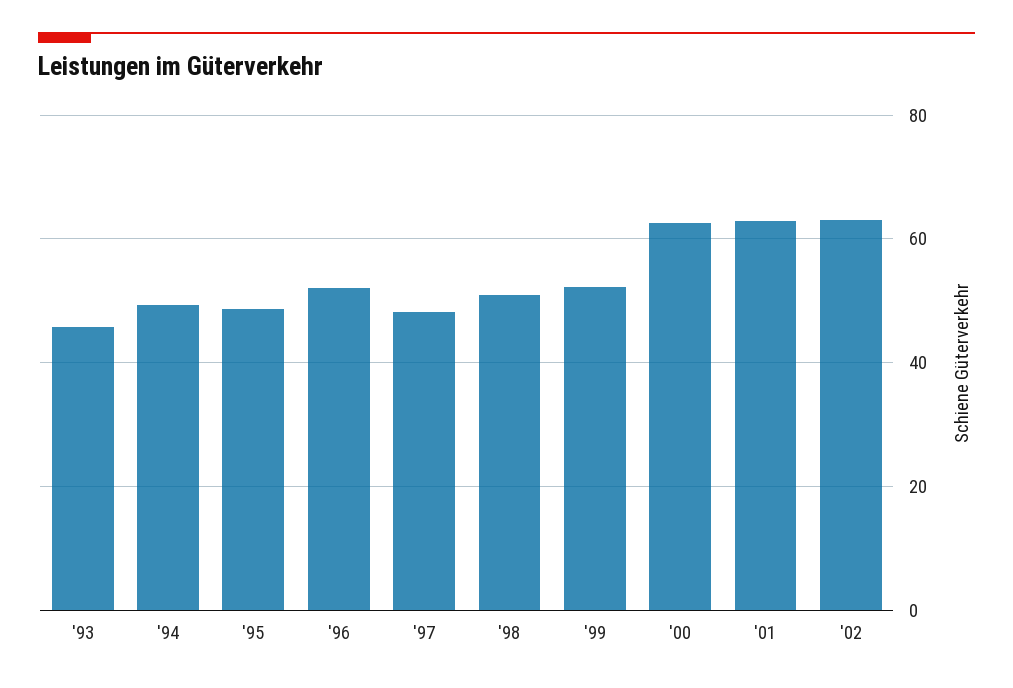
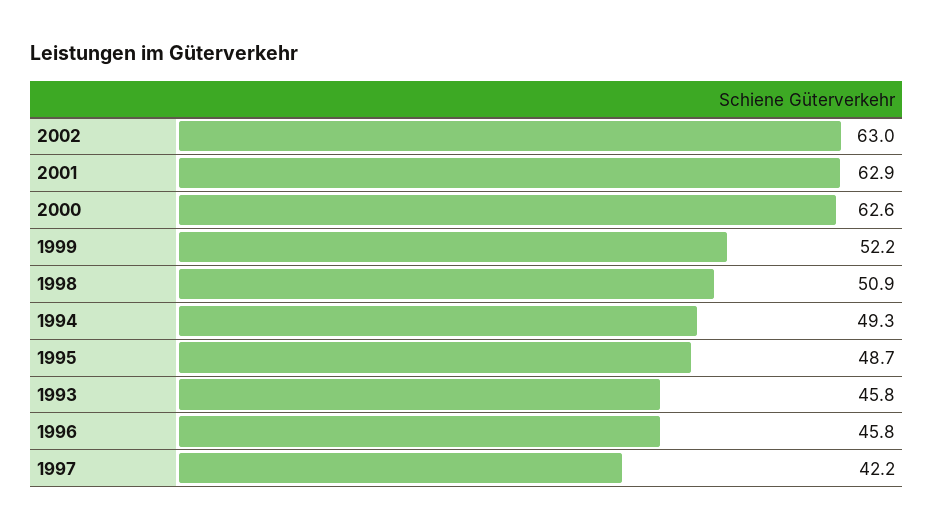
'96: 52 -> 45.8
'97: 48 -> 42.2

